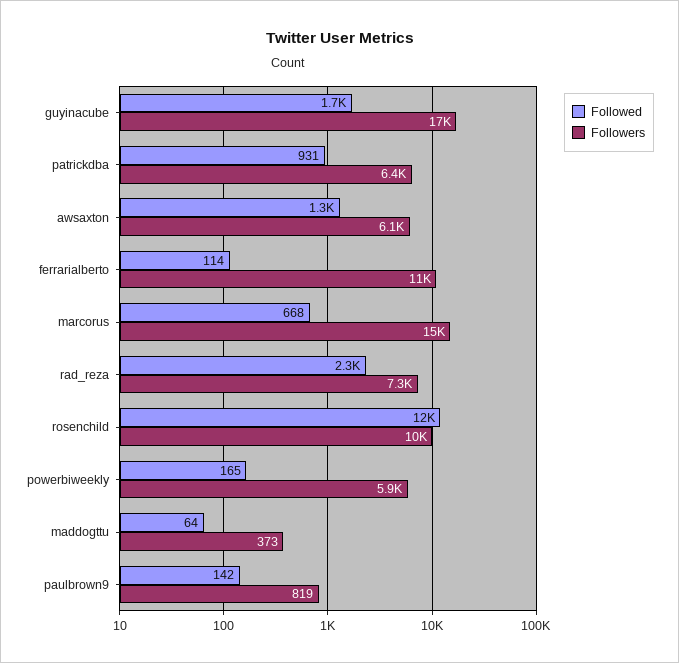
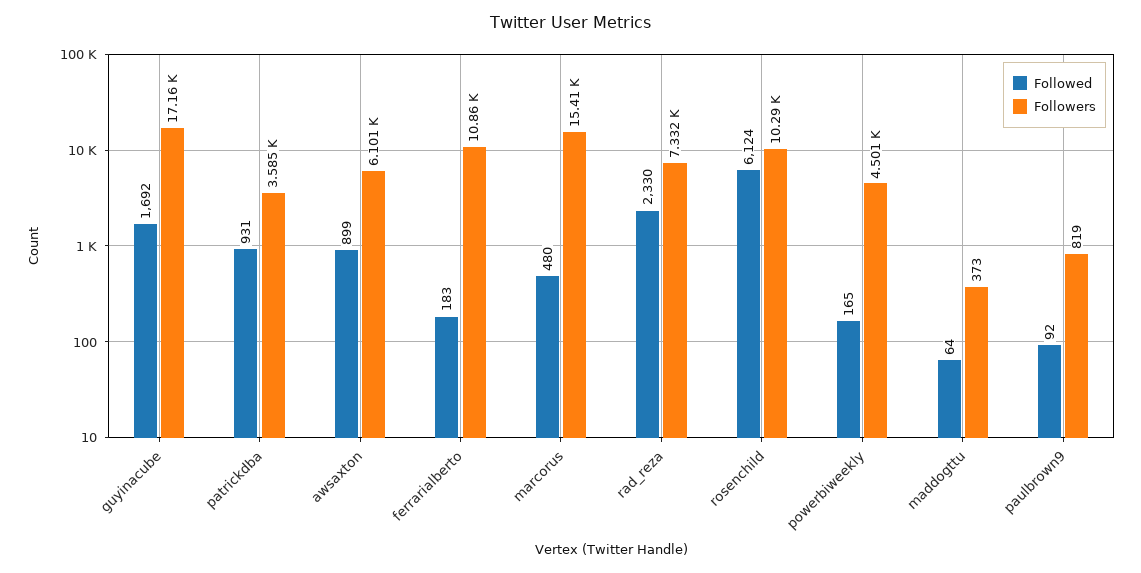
Followers, patrickdba: 6400 -> 3585
Followed, awsaxton: 1300 -> 899
Followed, ferrarialberto: 114 -> 183
Followed, marcorus: 668 -> 480
Followed, rosenchild: 12000 -> 6124
Followers, powerbiweekly: 5900 -> 4501
Followed, paulbrown9: 142 -> 92

